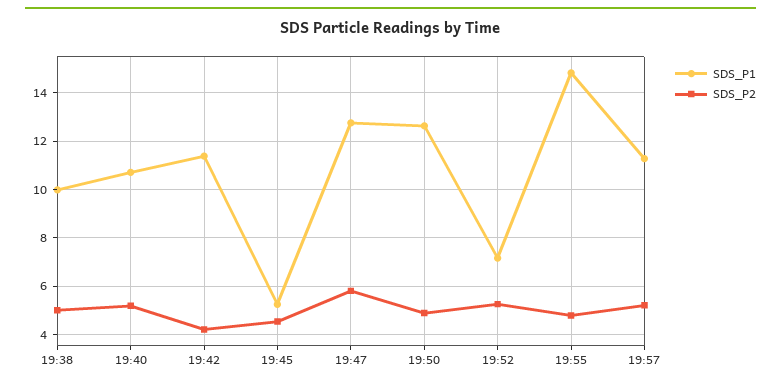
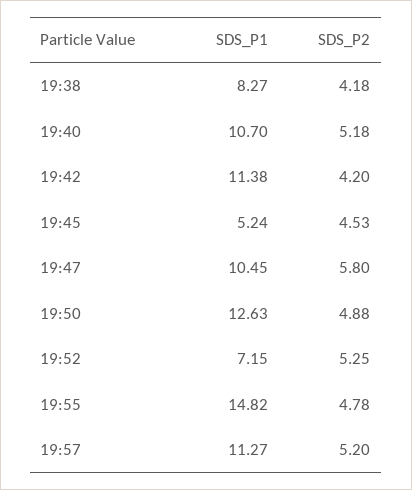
SDS_P1, 19:38: 10 -> 8.27
SDS_P2, 19:38: 5 -> 4.18
SDS_P1, 19:47: 12.75 -> 10.45

